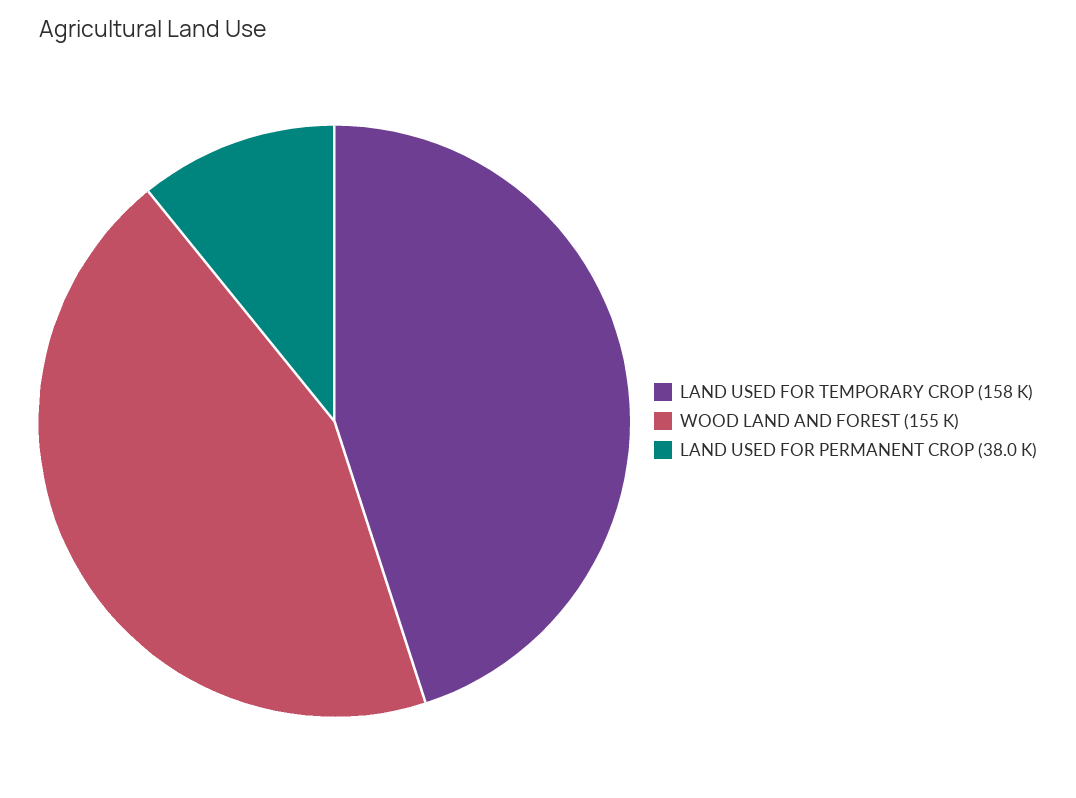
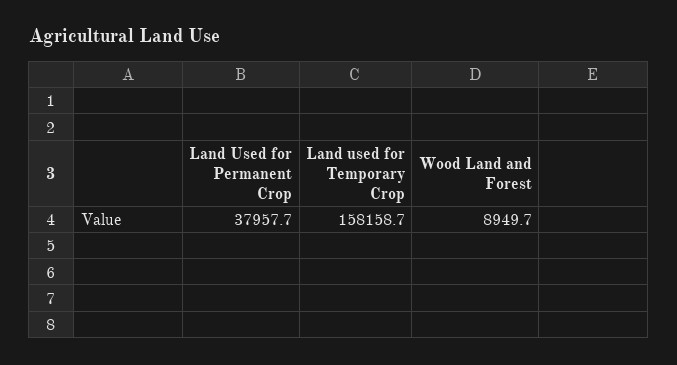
WOOD LAND AND FOREST: 155000 -> 8949.7

